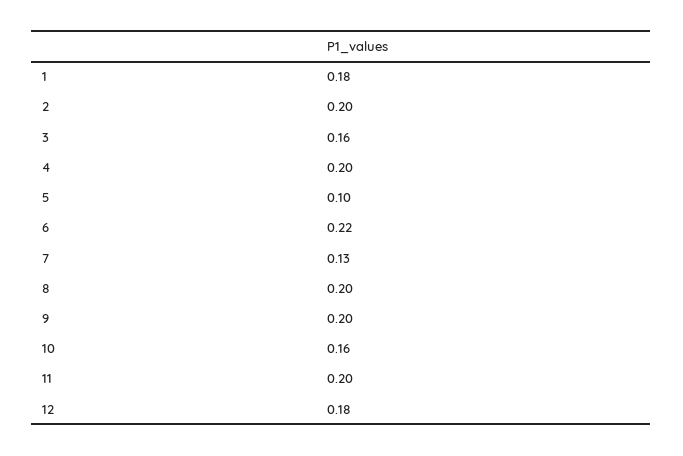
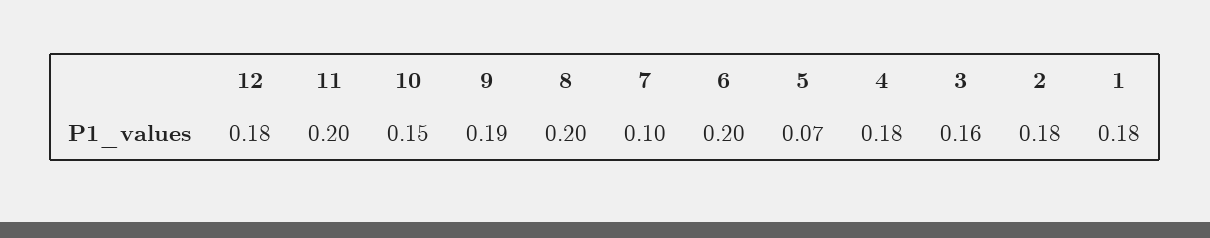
2: 0.2 -> 0.18
4: 0.2 -> 0.18
5: 0.1 -> 0.07
6: 0.22 -> 0.2
7: 0.13 -> 0.1
9: 0.2 -> 0.19
10: 0.16 -> 0.15

